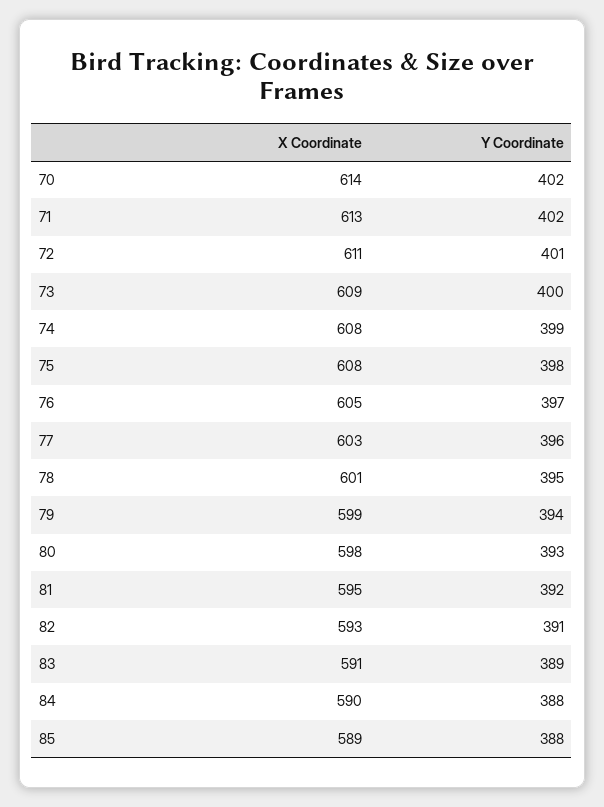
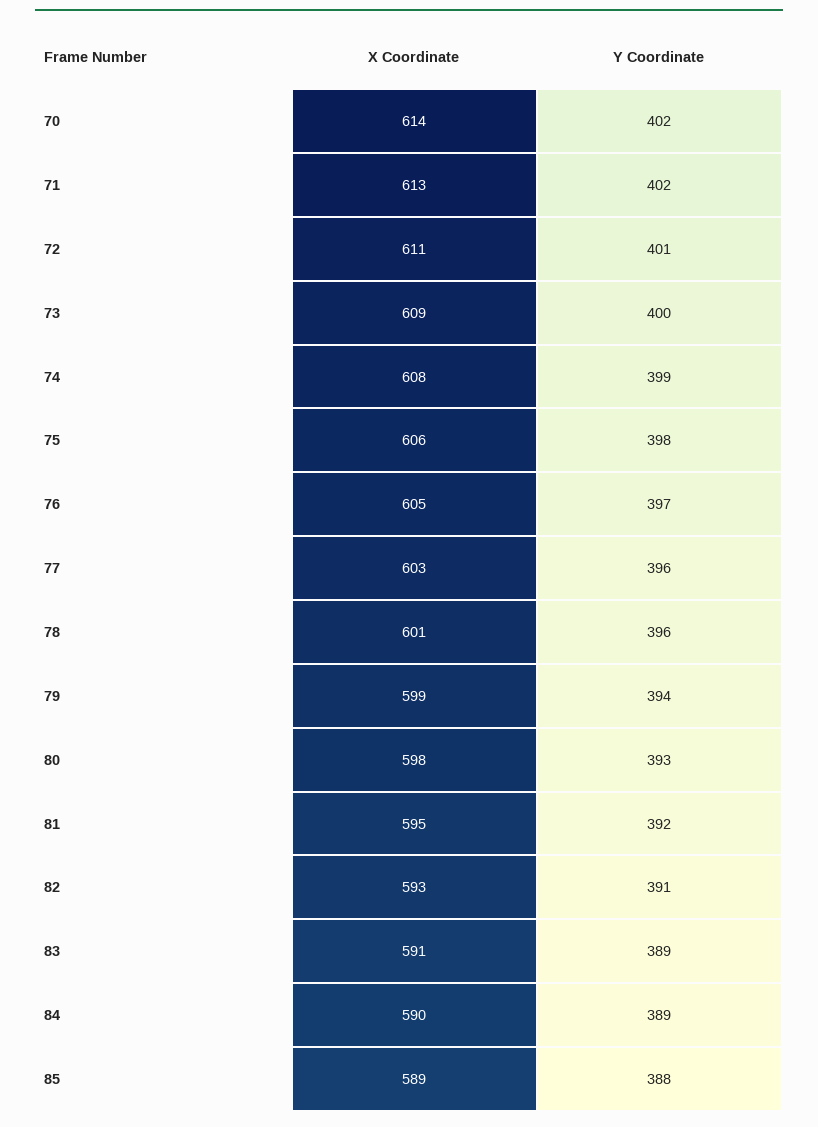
X Coordinate, 75: 608 -> 606
Y Coordinate, 78: 395 -> 396
Y Coordinate, 84: 388 -> 389

